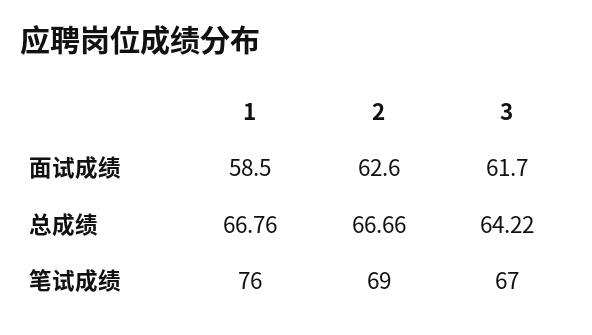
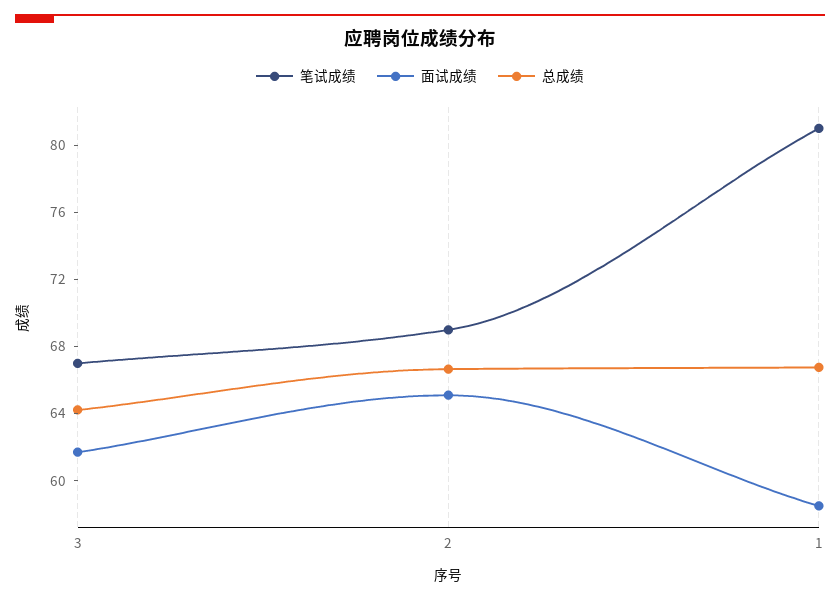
面试成绩, 2: 62.6 -> 65
笔试成绩, 1: 76 -> 81

